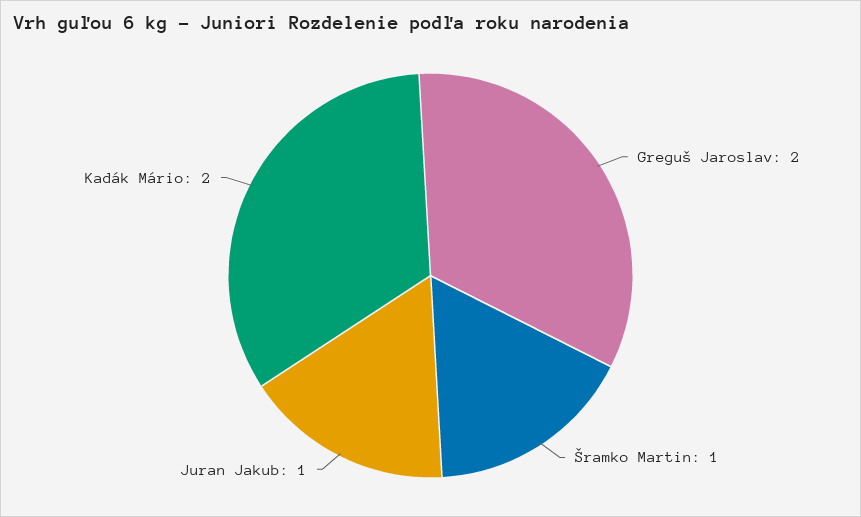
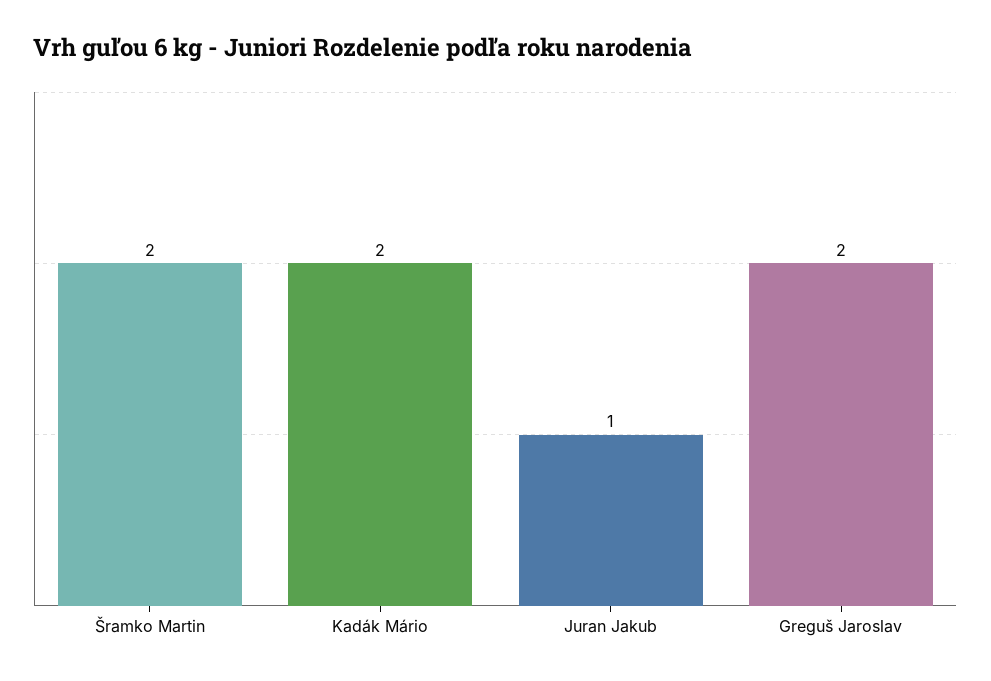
Šramko Martin: 1 -> 2

